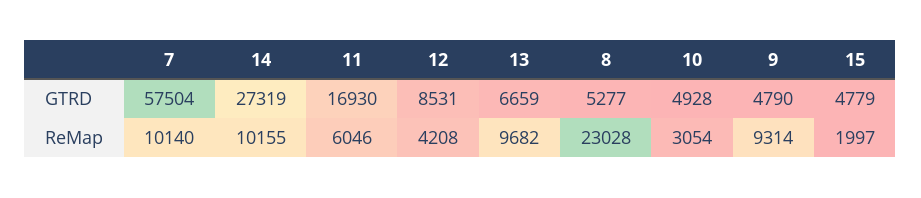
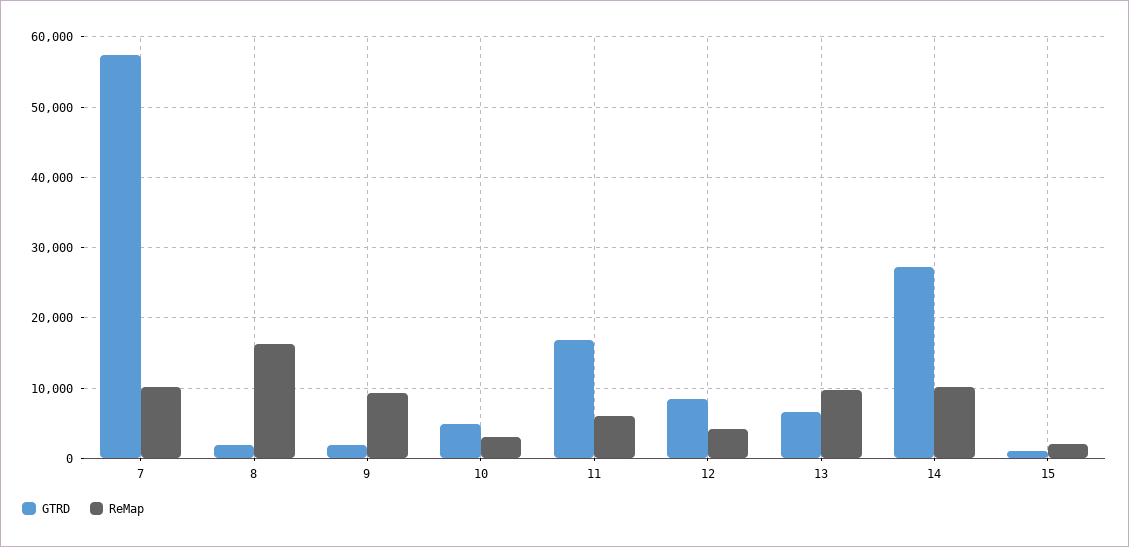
GTRD, 8: 5277 -> 2000
GTRD, 9: 4790 -> 2000
GTRD, 15: 4779 -> 1000
ReMap, 8: 23028 -> 16000

